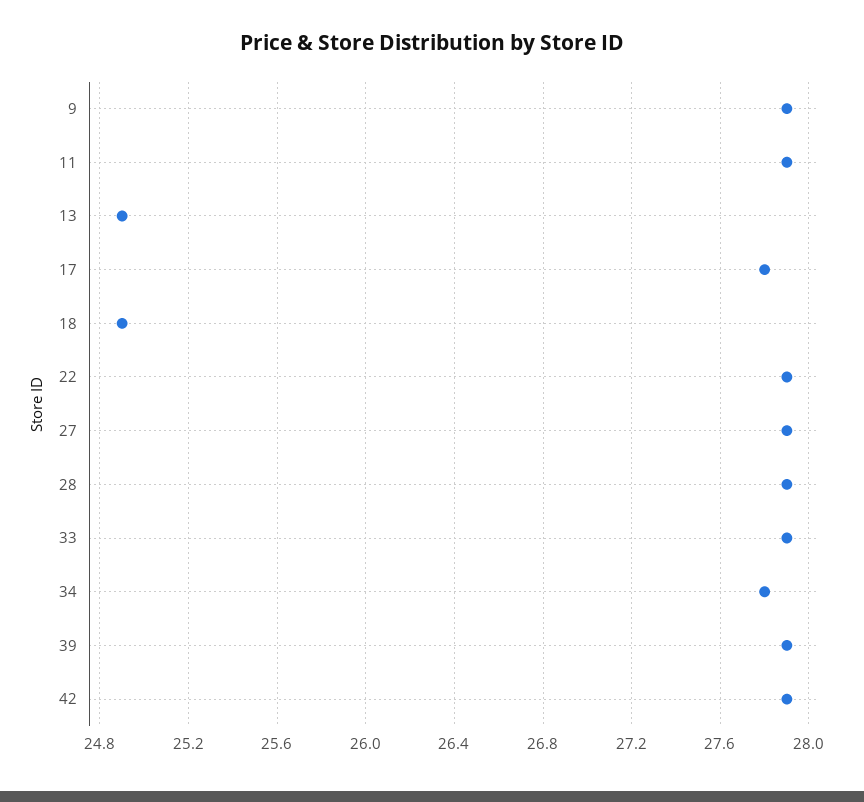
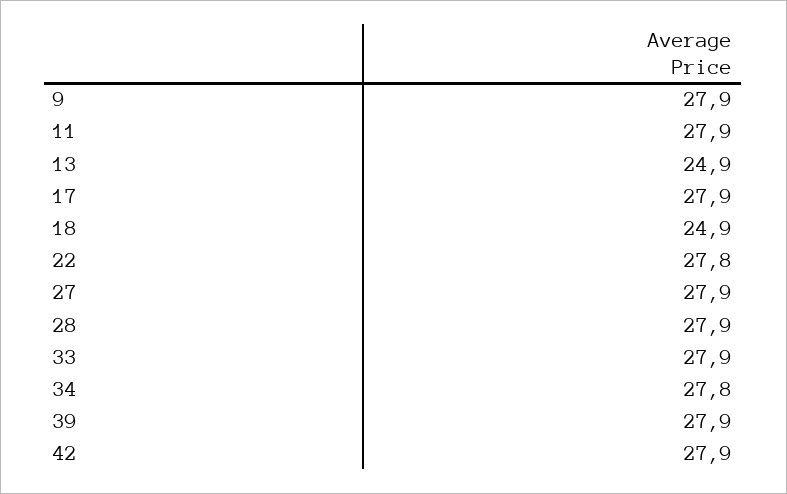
17: 27.8 -> 27.9
22: 27.9 -> 27.8

